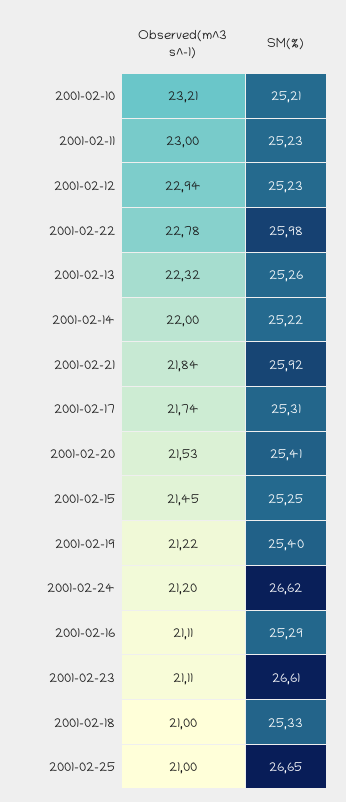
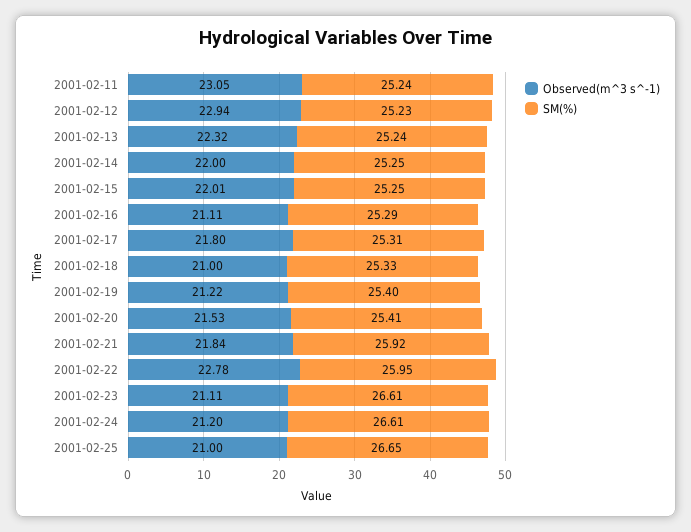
Observed(m^3 s^-1), 2001-02-10: 23.21 -> none
SM(%), 2001-02-10: 25.21 -> none
Observed(m^3 s^-1), 2001-02-11: 23 -> 23.05
SM(%), 2001-02-11: 25.23 -> 25.24
SM(%), 2001-02-22: 25.98 -> 25.95
SM(%), 2001-02-13: 25.26 -> 25.24
SM(%), 2001-02-14: 25.22 -> 25.25
Observed(m^3 s^-1), 2001-02-17: 21.74 -> 21.8
Observed(m^3 s^-1), 2001-02-15: 21.45 -> 22.01
SM(%), 2001-02-24: 26.62 -> 26.61

